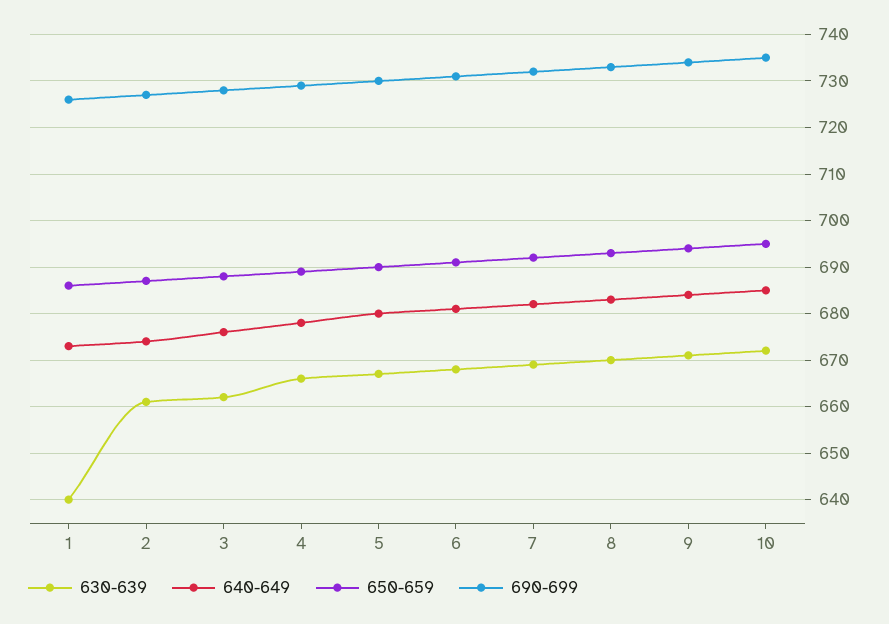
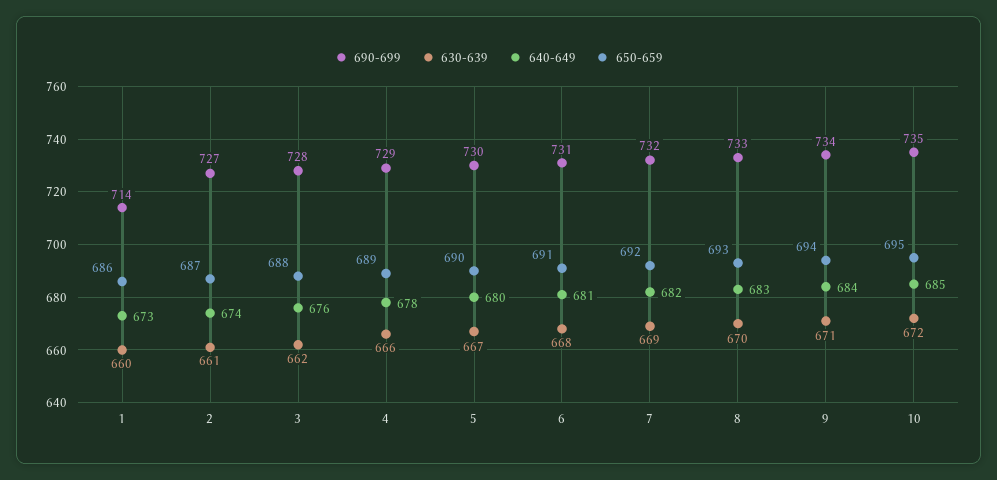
630-639, 1: 640 -> 660
690-699, 1: 725 -> 714

